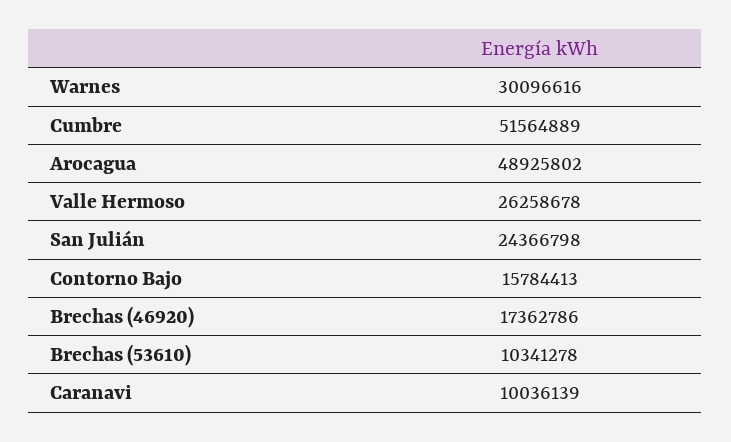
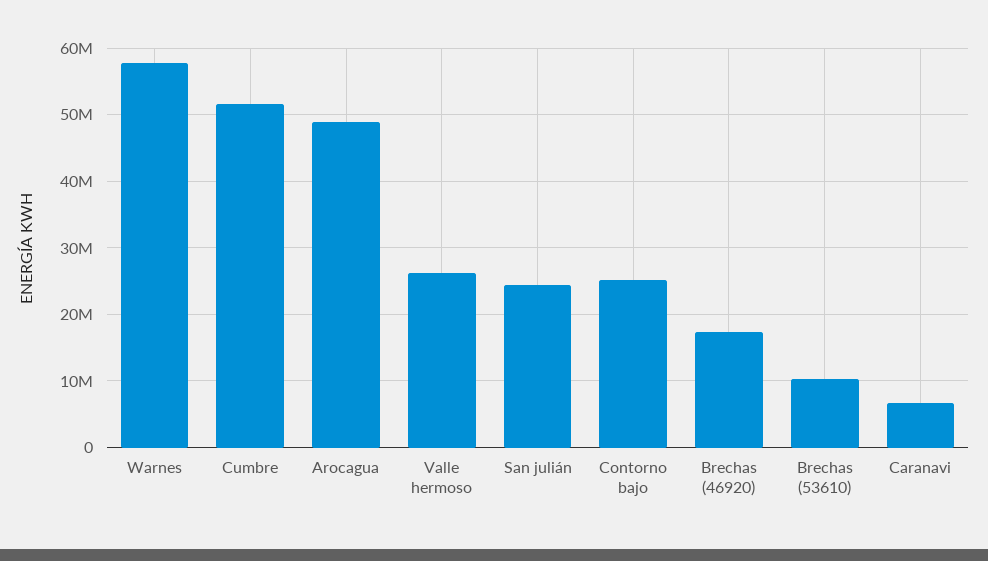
Warnes: 30096616 -> 58000000
Contorno Bajo: 15784413 -> 25000000
Caranavi: 10036139 -> 7000000

